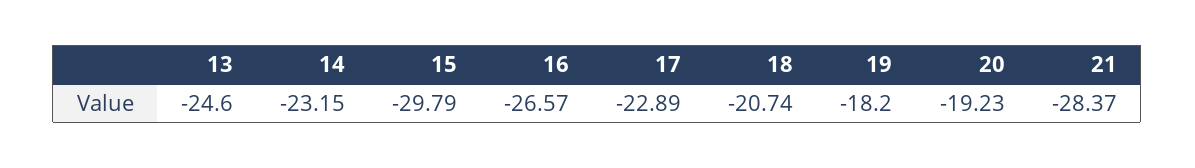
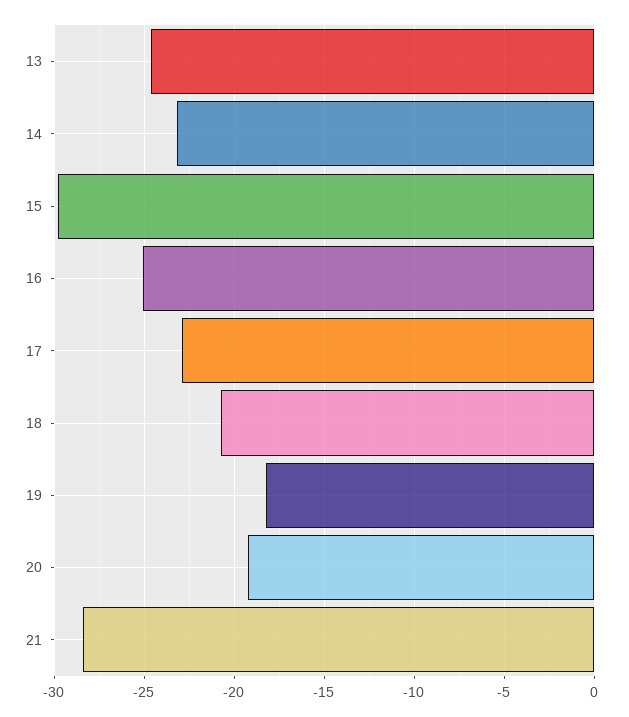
16: -26.57 -> -25

